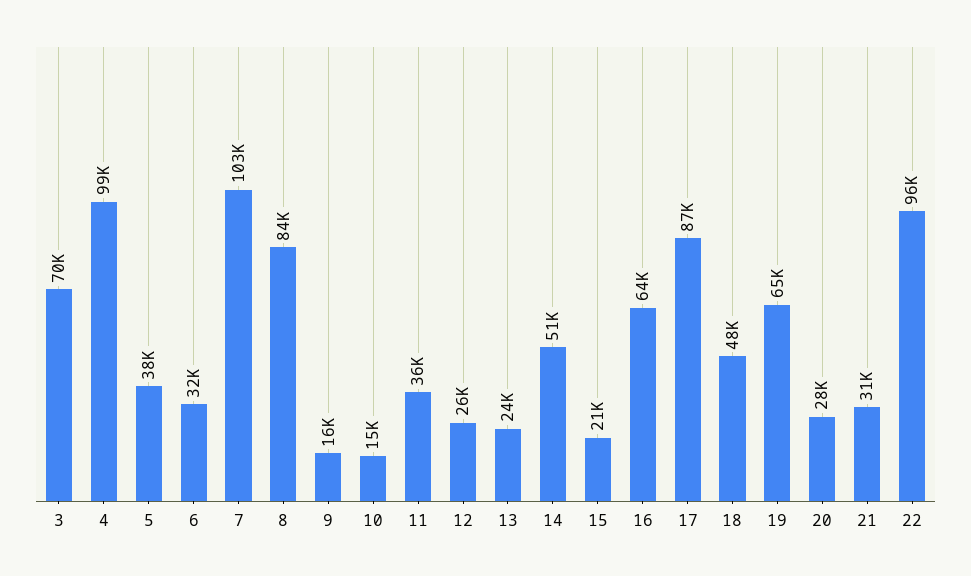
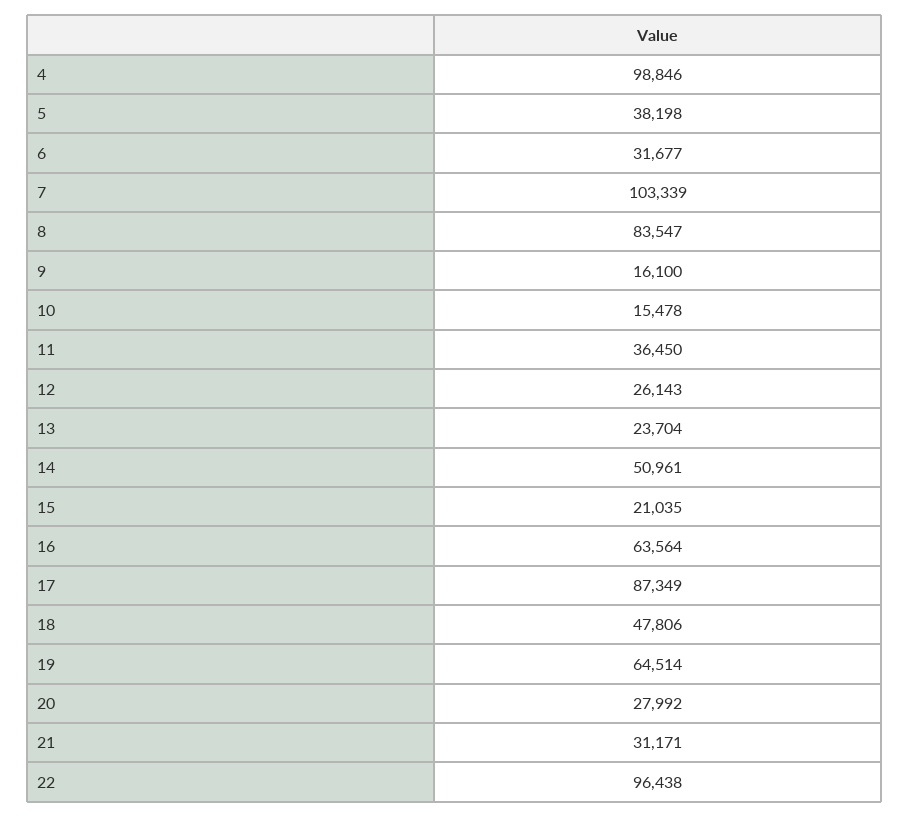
3: 70000 -> none

